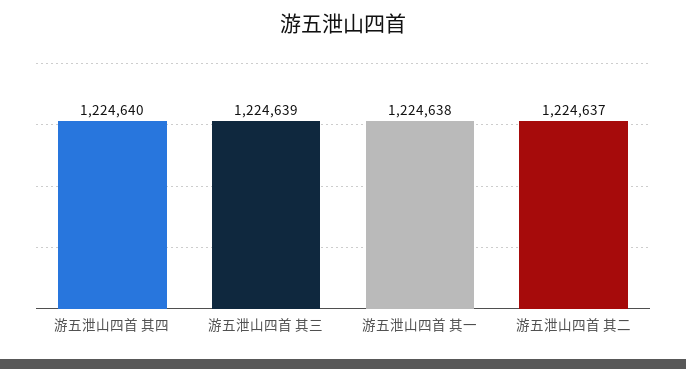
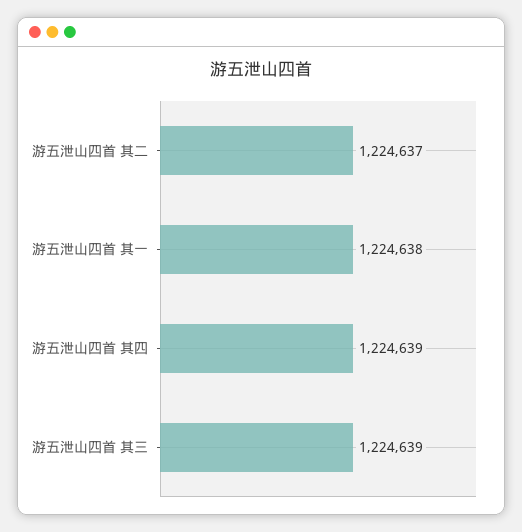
游五泄山四首 其四: 1224640 -> 1224639

